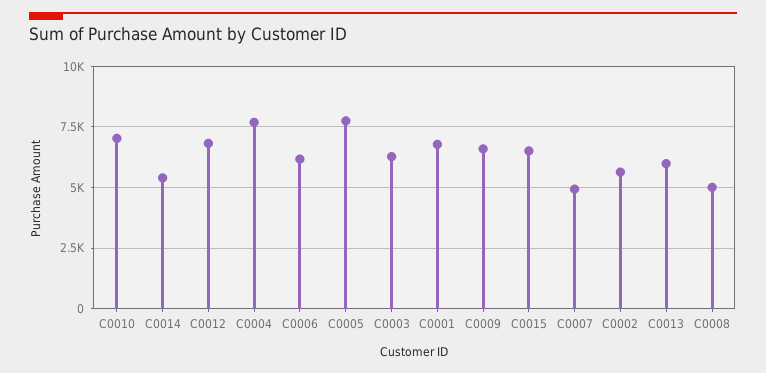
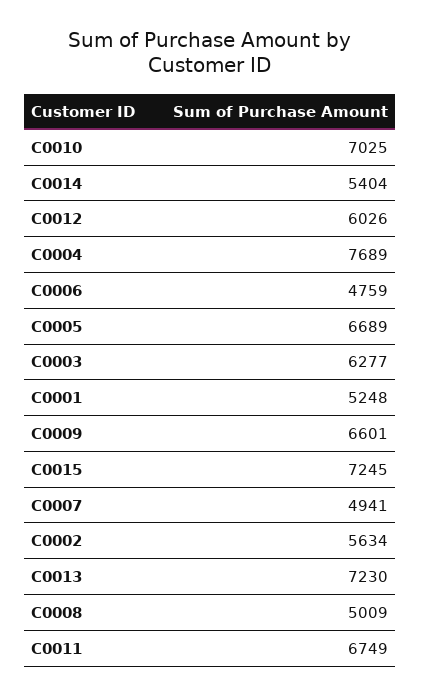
C0012: 6750 -> 6026
C0006: 6250 -> 4759
C0005: 7750 -> 6689
C0001: 6750 -> 5248
C0015: 6500 -> 7245
C0013: 6000 -> 7230
C0011: none -> 6749

